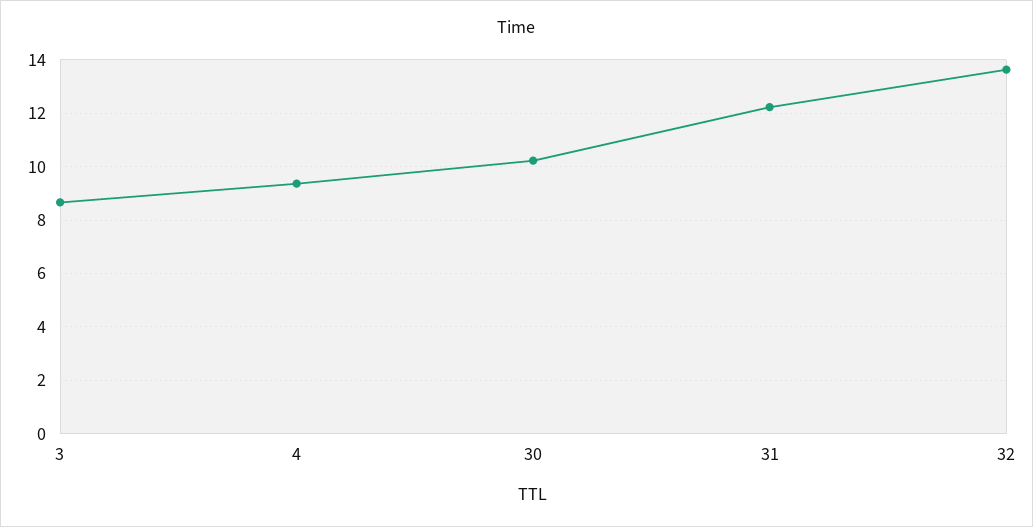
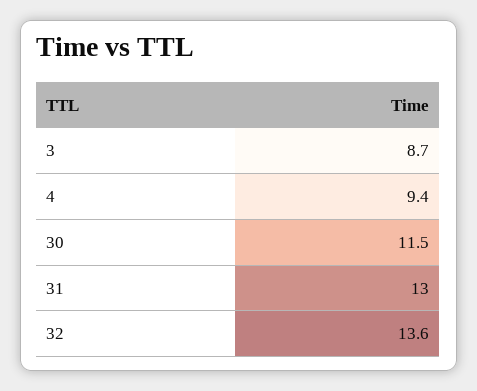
30: 10.25 -> 11.5
31: 12.25 -> 13

